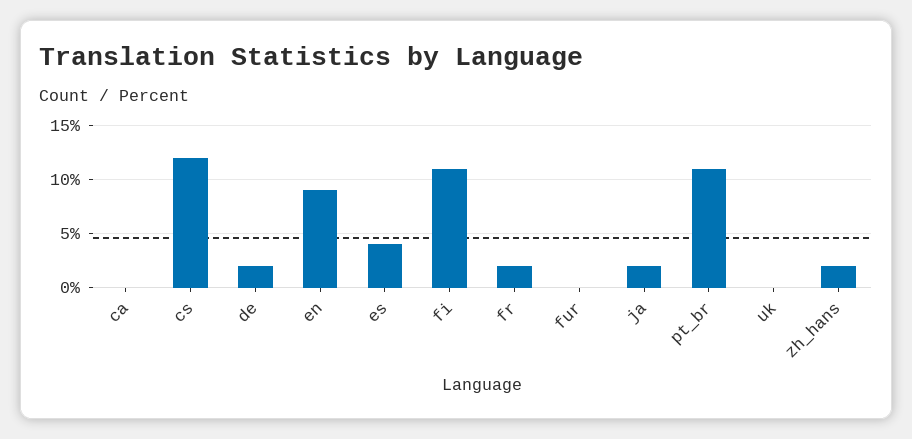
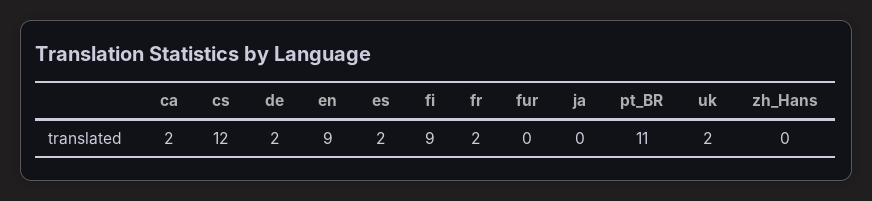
ca: 0 -> 2
es: 4 -> 2
fi: 11 -> 9
ja: 2 -> 0
uk: 0 -> 2
zh_hans: 2 -> 0

